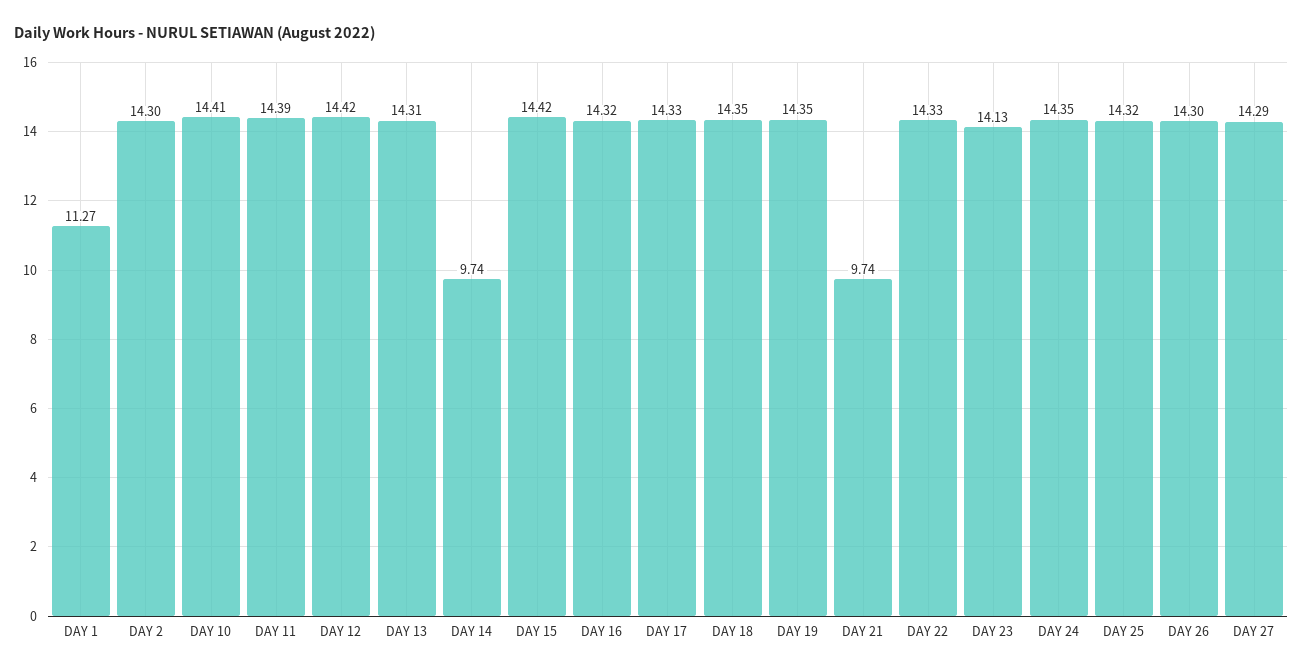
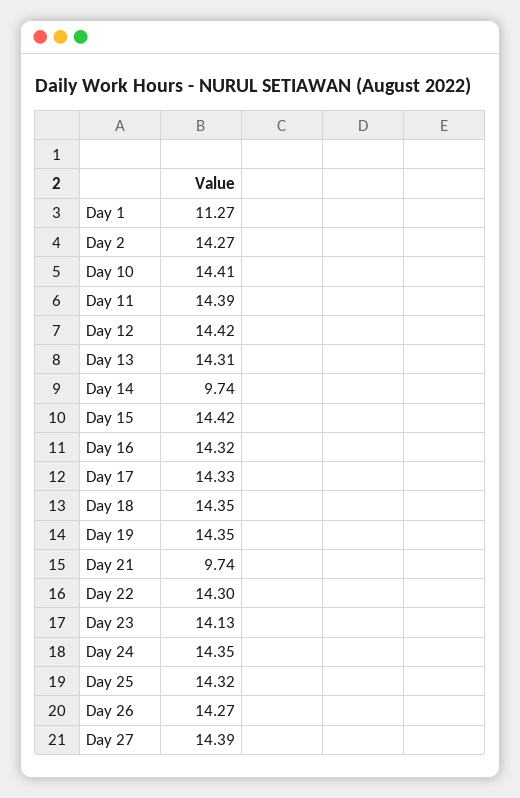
DAY 2: 14.3 -> 14.27
DAY 22: 14.33 -> 14.3
DAY 26: 14.3 -> 14.27
DAY 27: 14.29 -> 14.39

